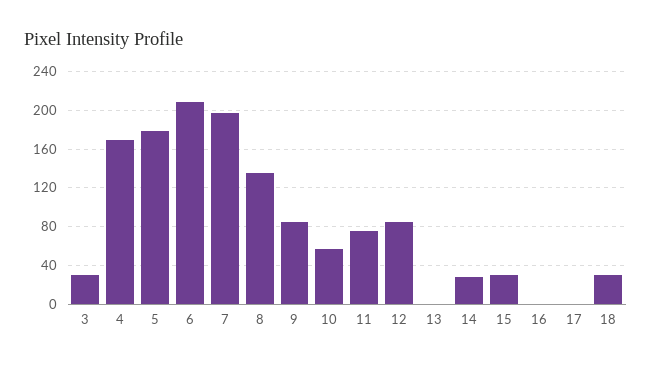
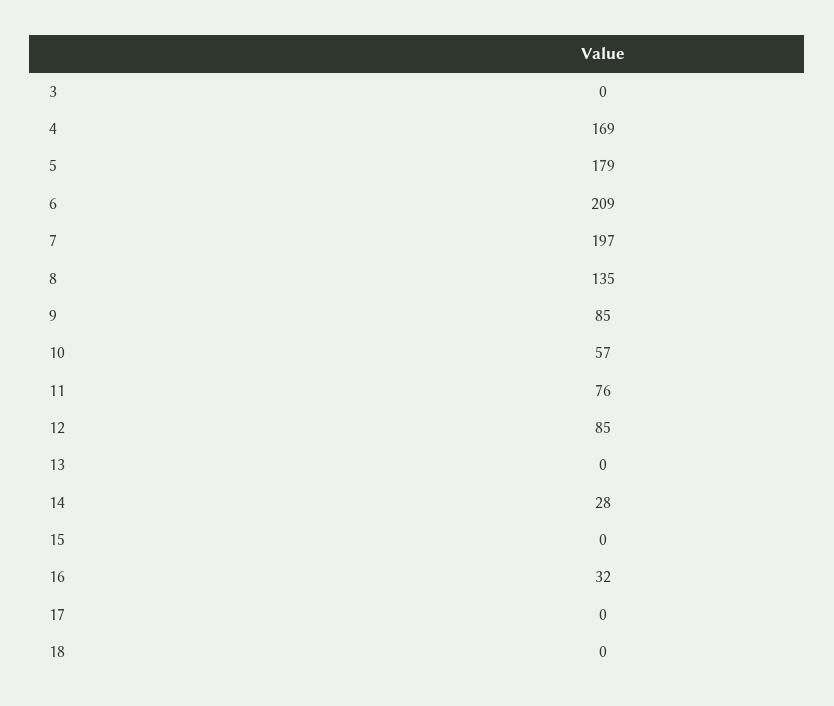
3: 30 -> 0
15: 30 -> 0
16: 0 -> 32
18: 30 -> 0

